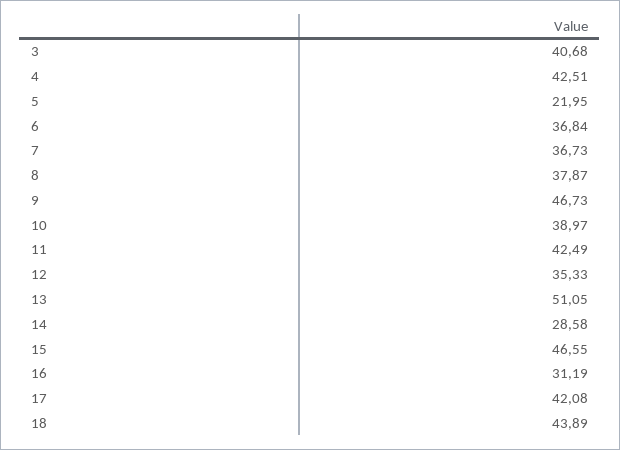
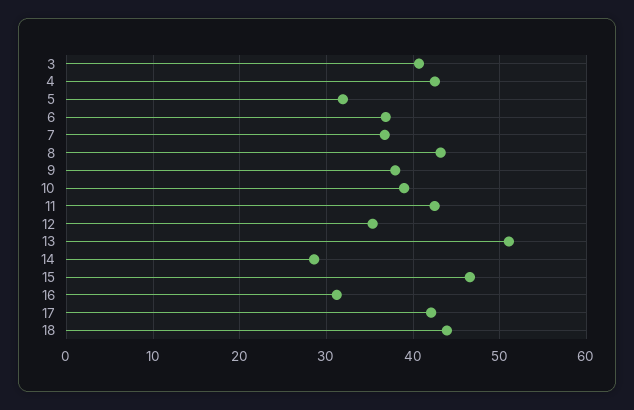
5: 21.95 -> 32
8: 37.87 -> 43
9: 46.73 -> 38

